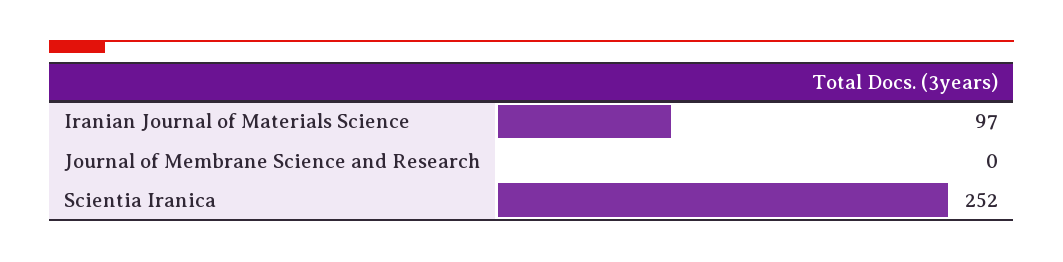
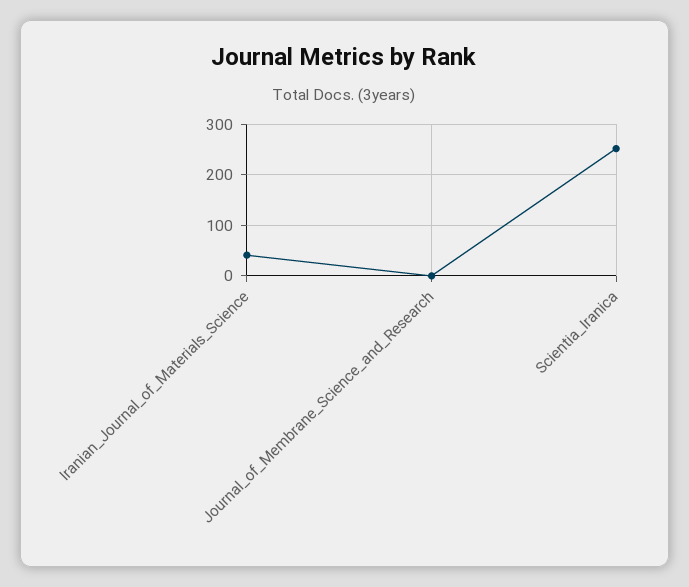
Iranian Journal of Materials Science: 97 -> 40

